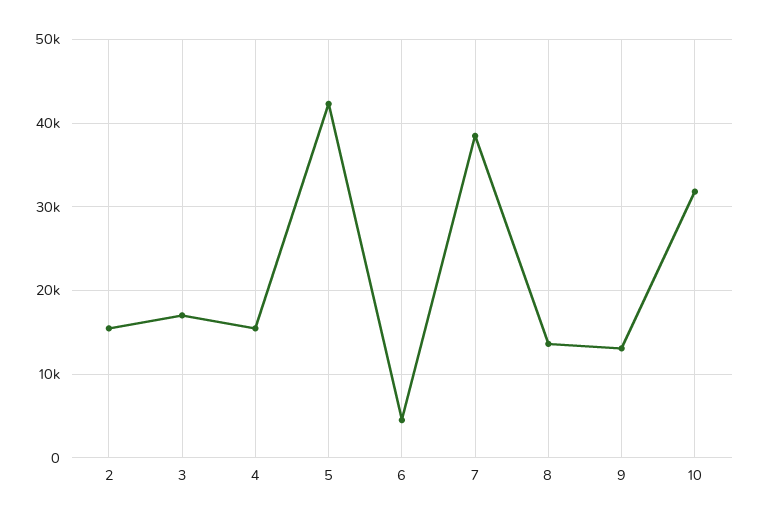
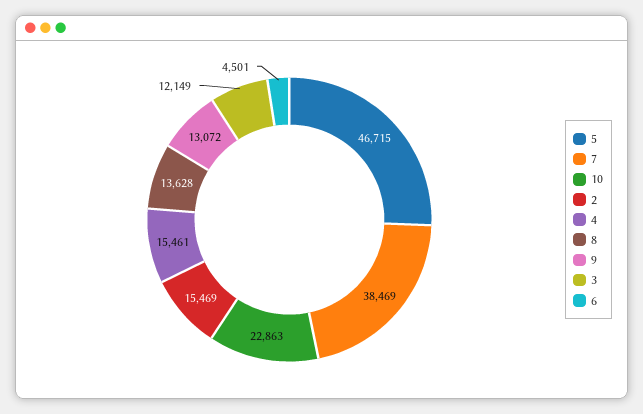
3: 17000 -> 12149
5: 42000 -> 46715
10: 32000 -> 22863

